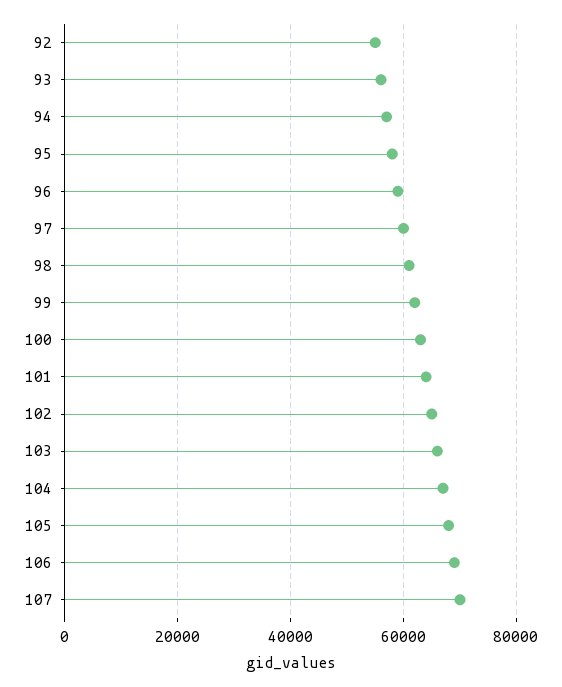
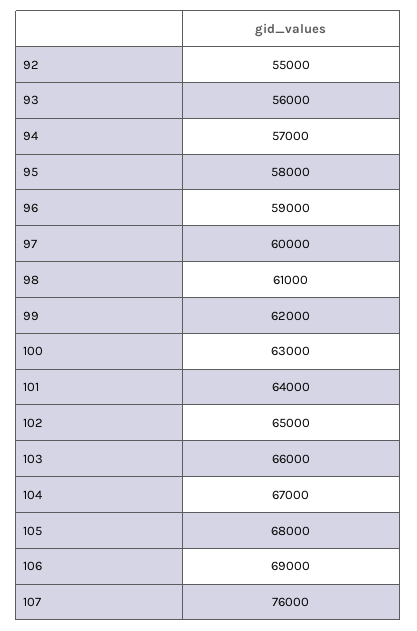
107: 70000 -> 76000

